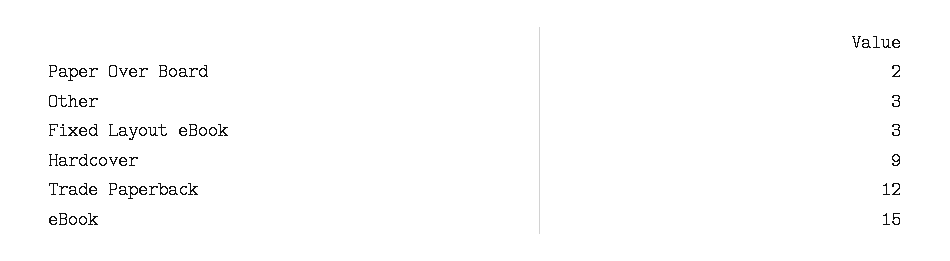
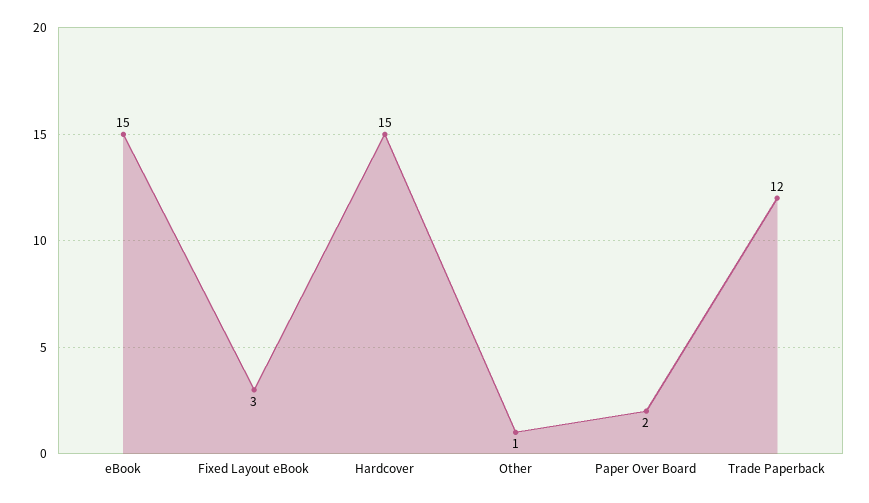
Other: 3 -> 1
Hardcover: 9 -> 15

